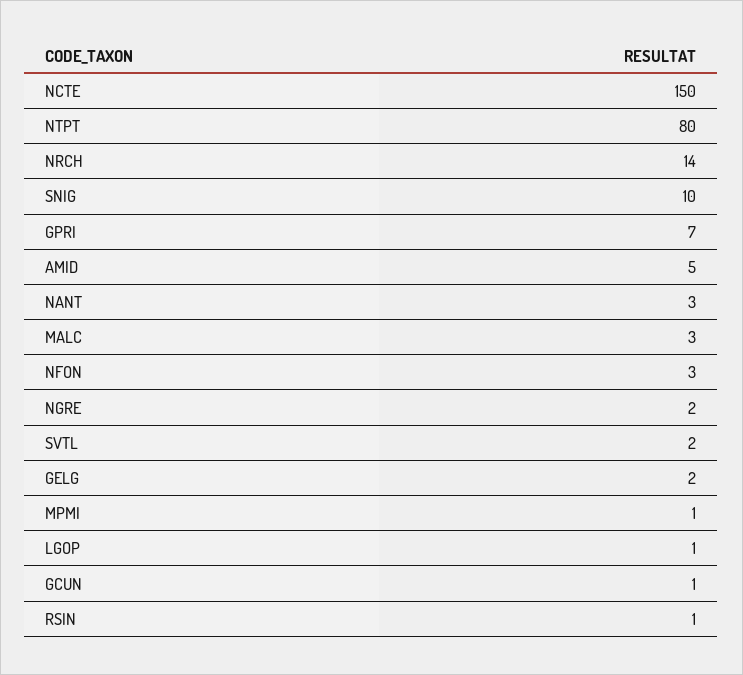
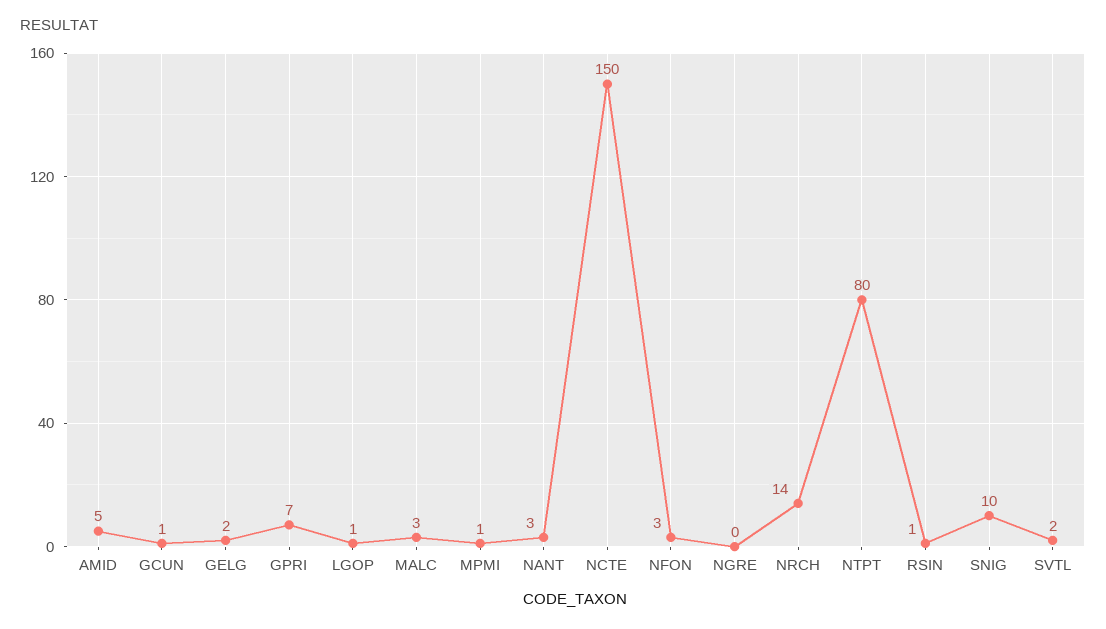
NGRE: 2 -> 0

